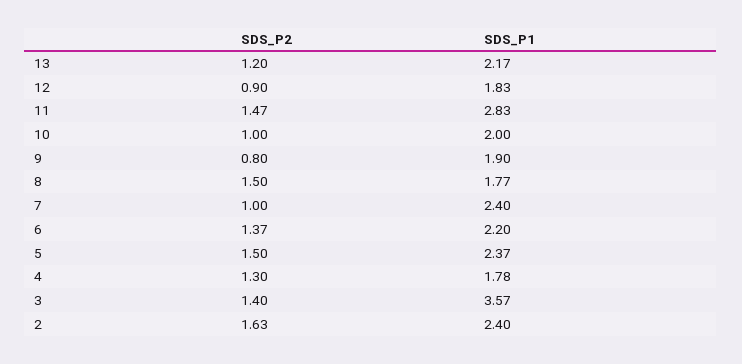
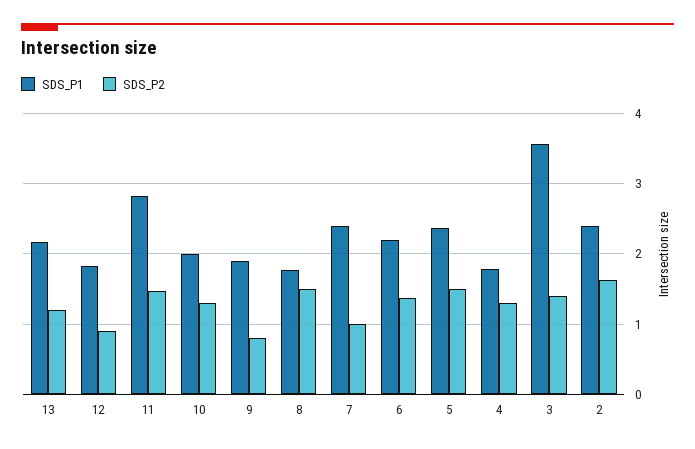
SDS_P2, 10: 1 -> 1.3

